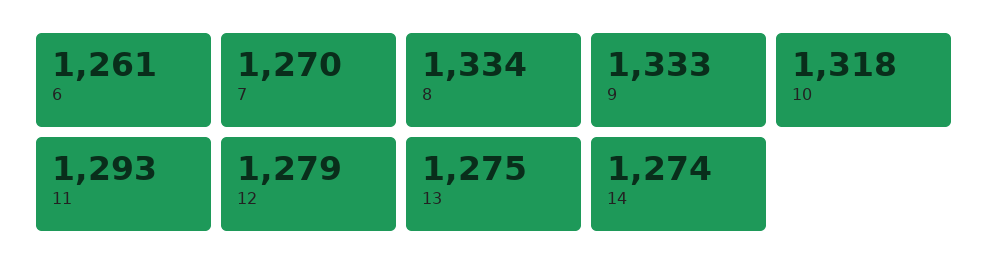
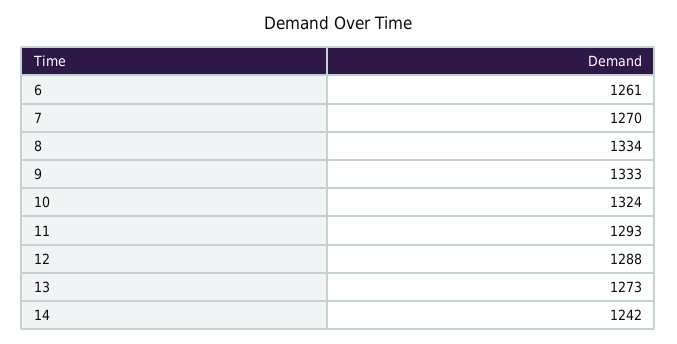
10: 1318 -> 1324
12: 1279 -> 1288
13: 1275 -> 1273
14: 1274 -> 1242

